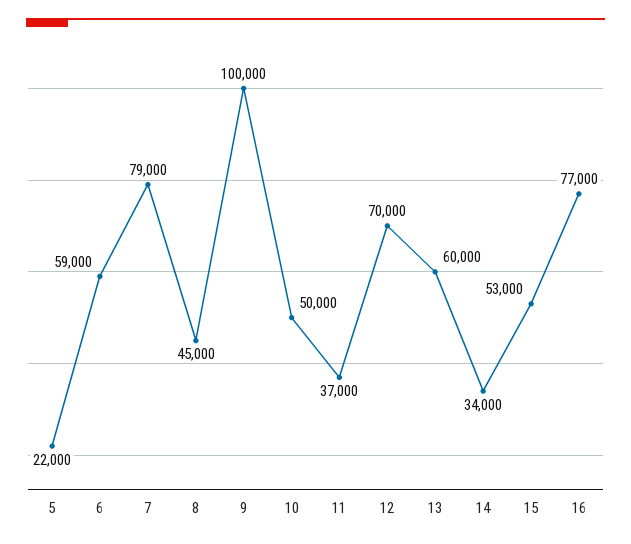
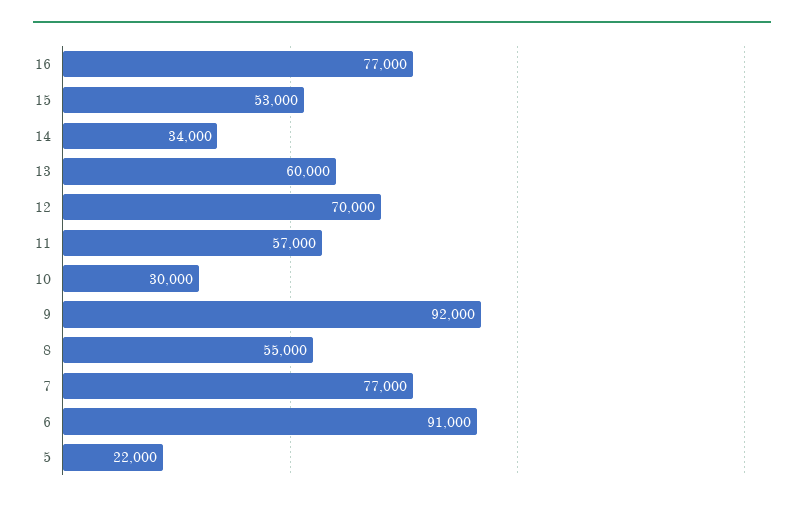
6: 59000 -> 91000
7: 79000 -> 77000
8: 45000 -> 55000
9: 100000 -> 92000
10: 50000 -> 30000
11: 37000 -> 57000

